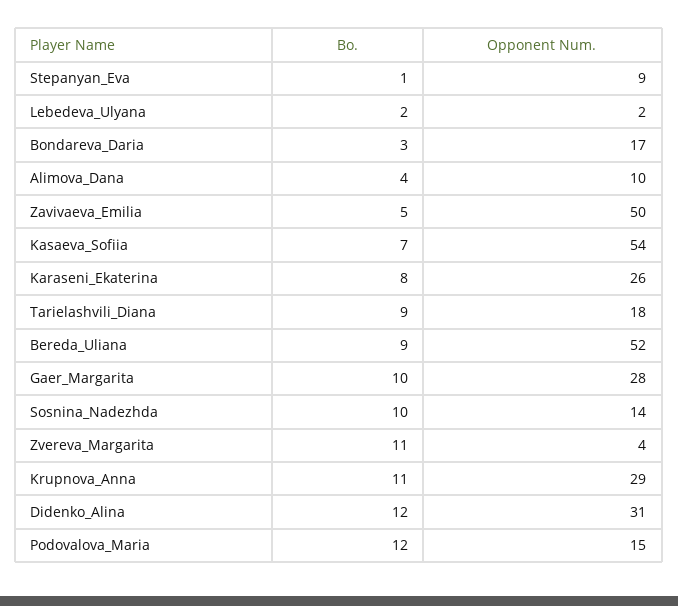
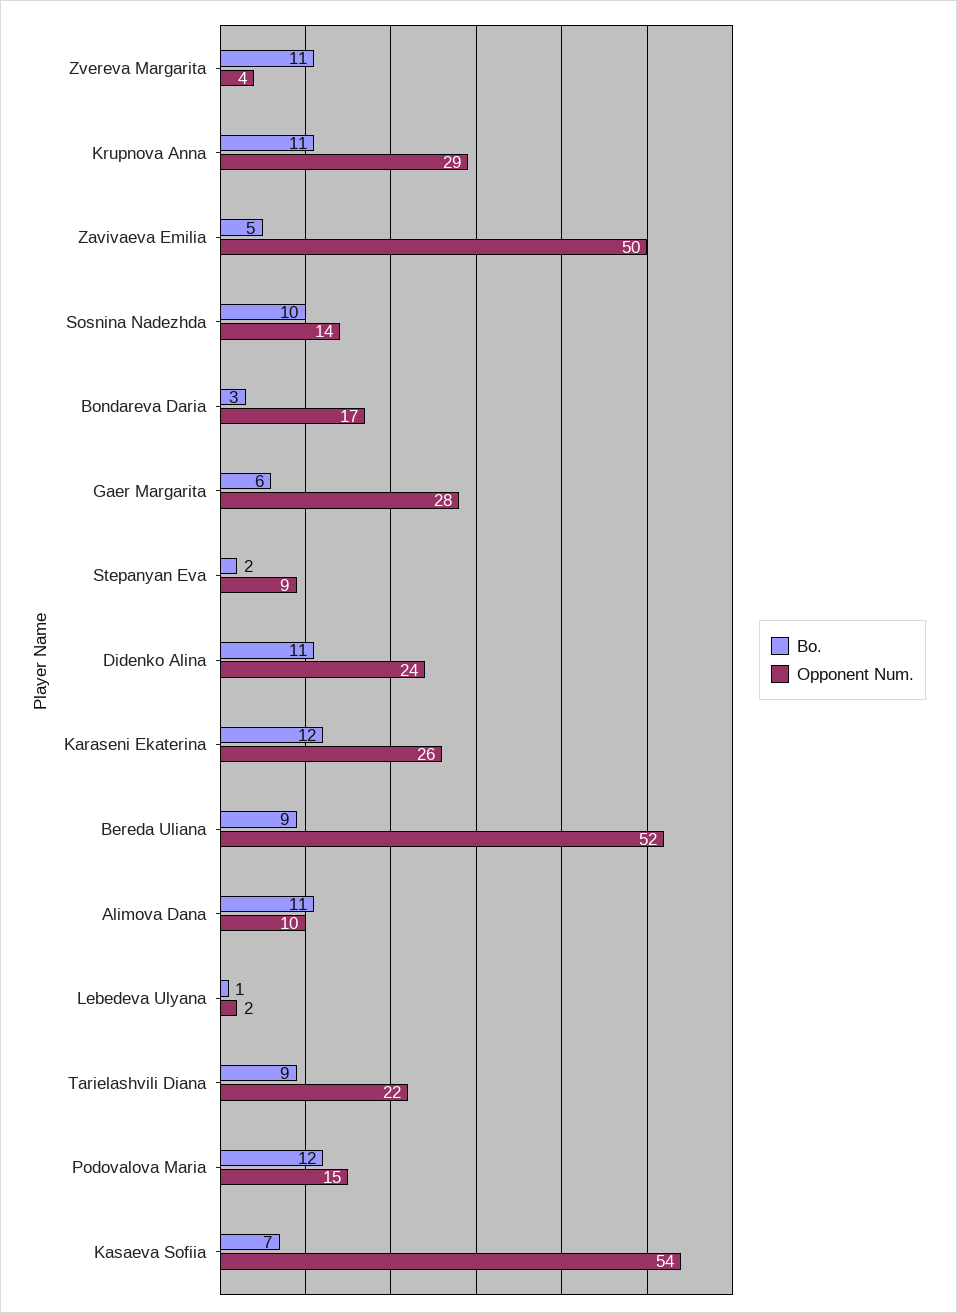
Bo., Stepanyan_Eva: 1 -> 2
Bo., Lebedeva_Ulyana: 2 -> 1
Bo., Alimova_Dana: 4 -> 11
Bo., Karaseni_Ekaterina: 8 -> 12
Opponent Num., Tarielashvili_Diana: 18 -> 22
Bo., Gaer_Margarita: 10 -> 6
Bo., Didenko_Alina: 12 -> 11
Opponent Num., Didenko_Alina: 31 -> 24

